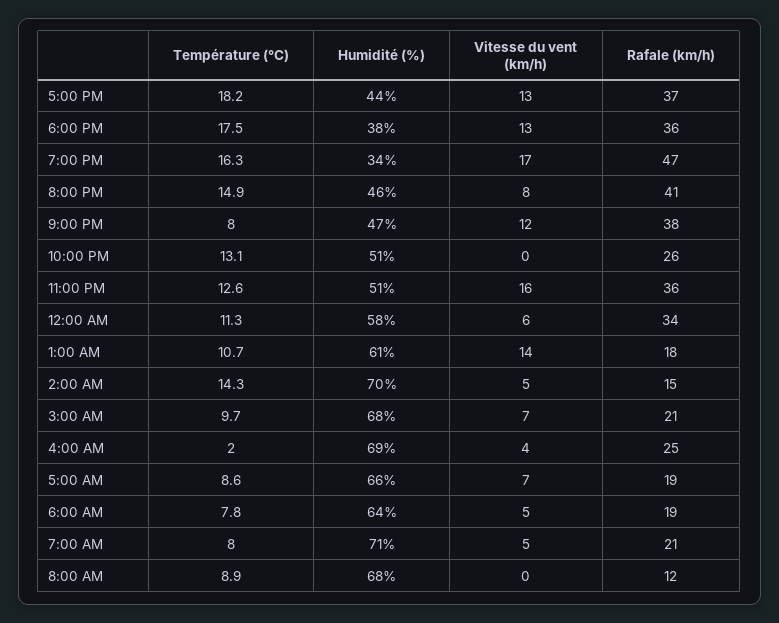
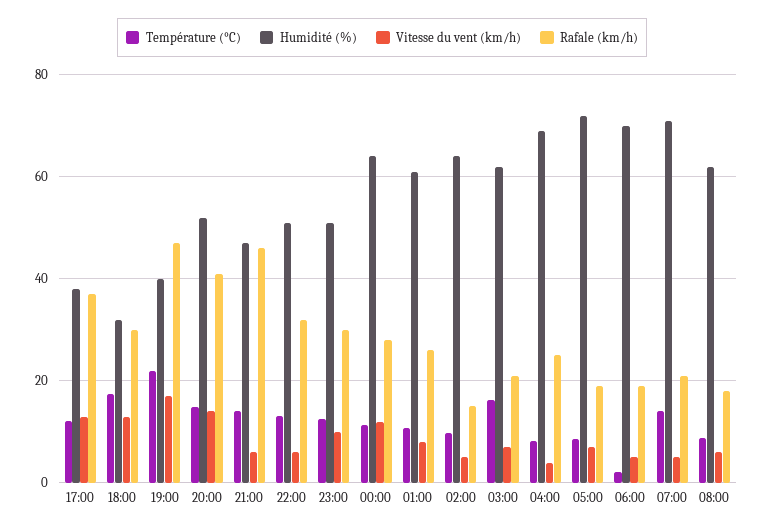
Température (°C), 5:00 PM: 18.2 -> 12
Humidité (%), 5:00 PM: 44 -> 38
Humidité (%), 6:00 PM: 38 -> 32
Rafale (km/h), 6:00 PM: 36 -> 30
Température (°C), 7:00 PM: 16.3 -> 22
Humidité (%), 7:00 PM: 34 -> 40
Humidité (%), 8:00 PM: 46 -> 52
Vitesse du vent (km/h), 8:00 PM: 8 -> 14
Température (°C), 9:00 PM: 8 -> 14
Vitesse du vent (km/h), 9:00 PM: 12 -> 6
Rafale (km/h), 9:00 PM: 38 -> 46
Vitesse du vent (km/h), 10:00 PM: 0 -> 6
Rafale (km/h), 10:00 PM: 26 -> 32
Vitesse du vent (km/h), 11:00 PM: 16 -> 10
Rafale (km/h), 11:00 PM: 36 -> 30
Humidité (%), 12:00 AM: 58 -> 64
Vitesse du vent (km/h), 12:00 AM: 6 -> 12
Rafale (km/h), 12:00 AM: 34 -> 28
Vitesse du vent (km/h), 1:00 AM: 14 -> 8
Rafale (km/h), 1:00 AM: 18 -> 26
Température (°C), 2:00 AM: 14.3 -> 10
Humidité (%), 2:00 AM: 70 -> 64
Température (°C), 3:00 AM: 9.7 -> 16
Humidité (%), 3:00 AM: 68 -> 62
Température (°C), 4:00 AM: 2 -> 8
Humidité (%), 5:00 AM: 66 -> 72
Température (°C), 6:00 AM: 7.8 -> 2
Humidité (%), 6:00 AM: 64 -> 70
Température (°C), 7:00 AM: 8 -> 14
Humidité (%), 8:00 AM: 68 -> 62
Vitesse du vent (km/h), 8:00 AM: 0 -> 6
Rafale (km/h), 8:00 AM: 12 -> 18

